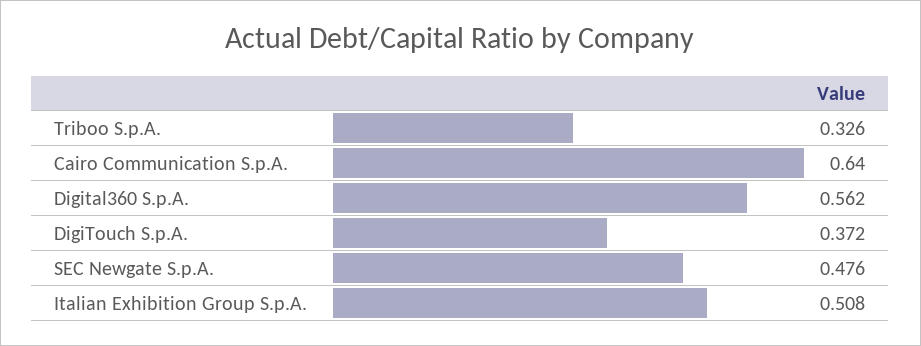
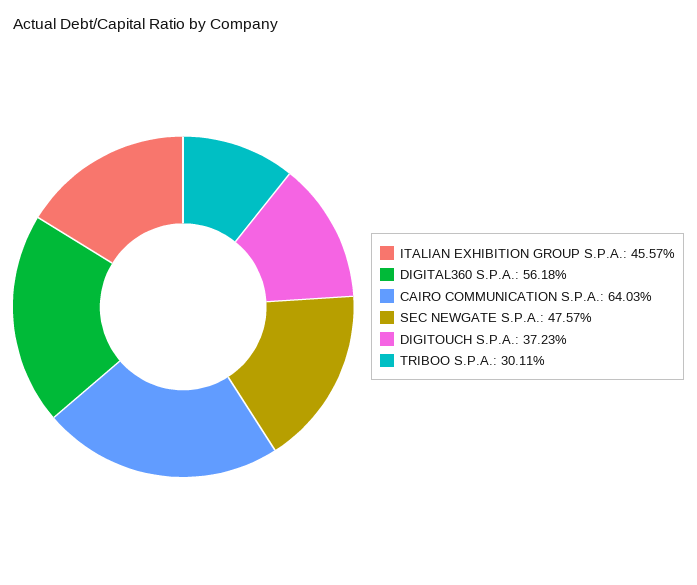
Triboo S.p.A.: 0.326 -> 0.3011
Italian Exhibition Group S.p.A.: 0.508 -> 0.4557

